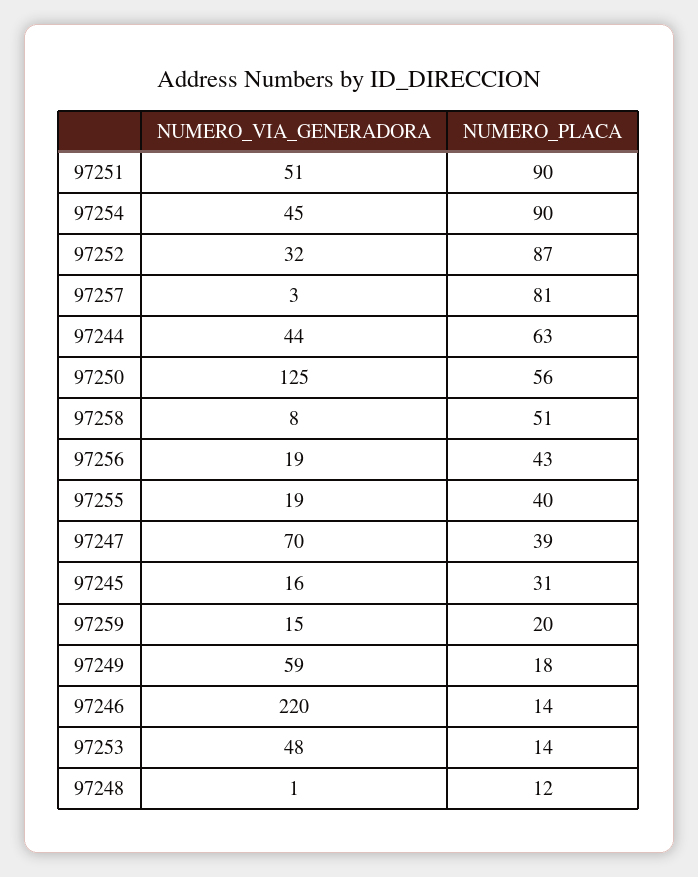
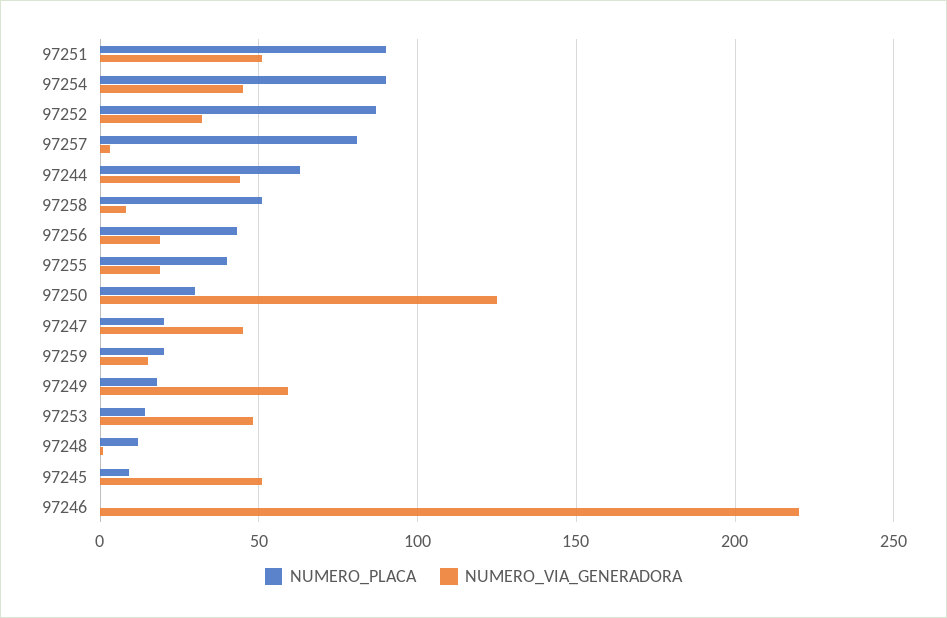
NUMERO_PLACA, 97250: 56 -> 30
NUMERO_VIA_GENERADORA, 97247: 70 -> 45
NUMERO_PLACA, 97247: 39 -> 20
NUMERO_VIA_GENERADORA, 97245: 16 -> 50
NUMERO_PLACA, 97245: 31 -> 10
NUMERO_PLACA, 97246: 14 -> 0

